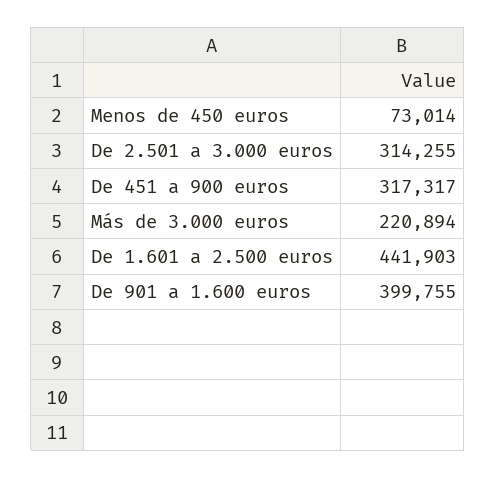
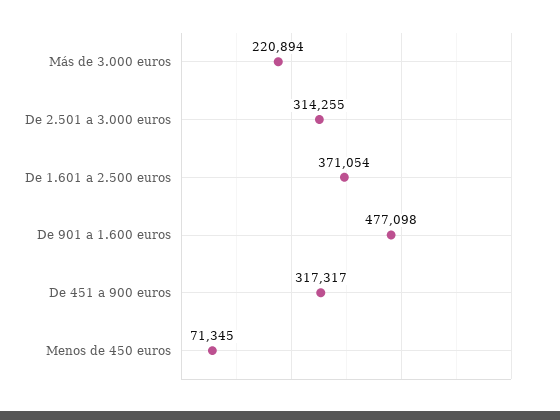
Menos de 450 euros: 73014 -> 71345
De 1.601 a 2.500 euros: 441903 -> 371054
De 901 a 1.600 euros: 399755 -> 477098

